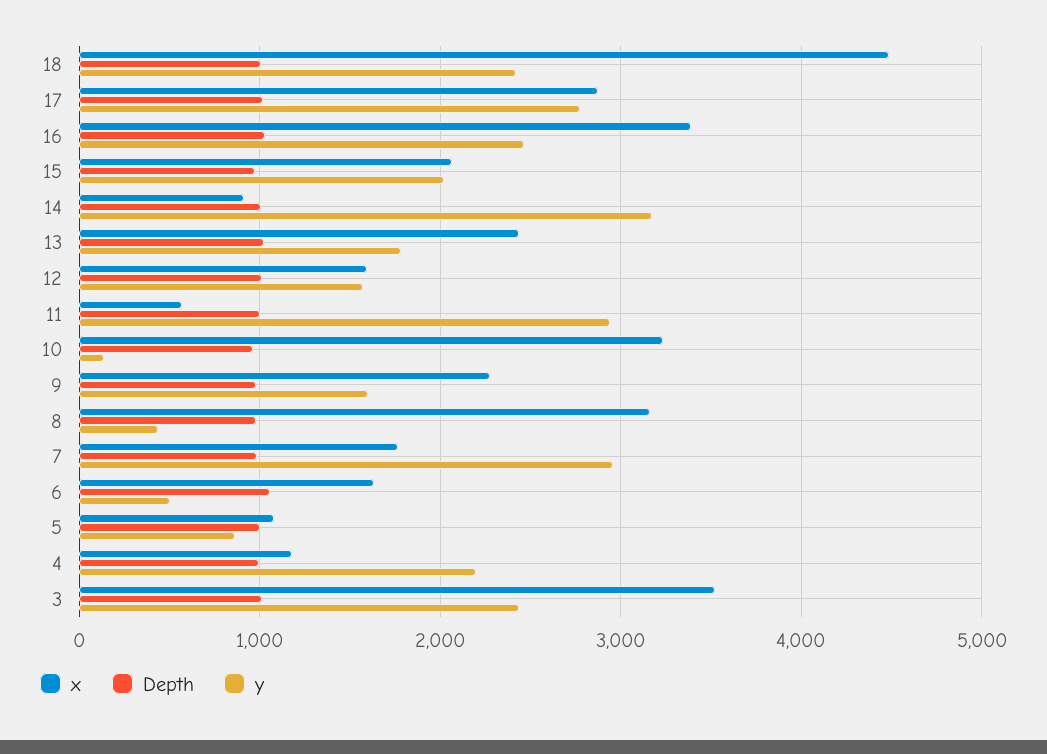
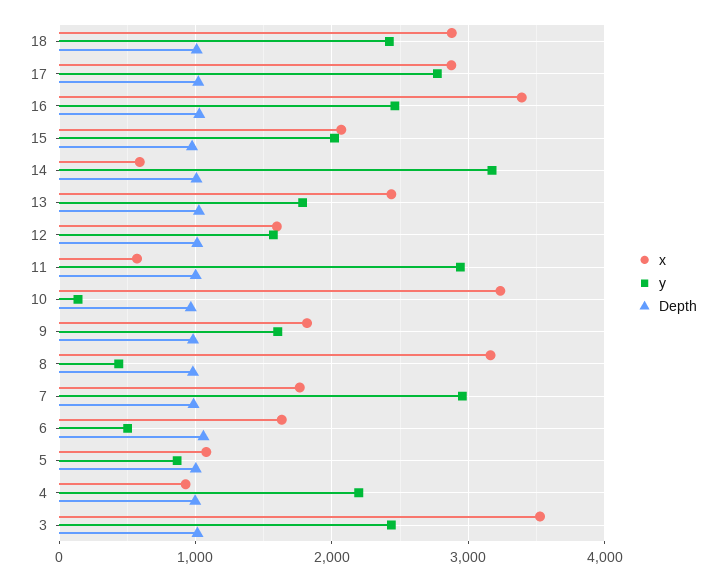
x, 18: 4500 -> 2900
x, 14: 900 -> 600
x, 9: 2300 -> 1800
x, 4: 1200 -> 900

